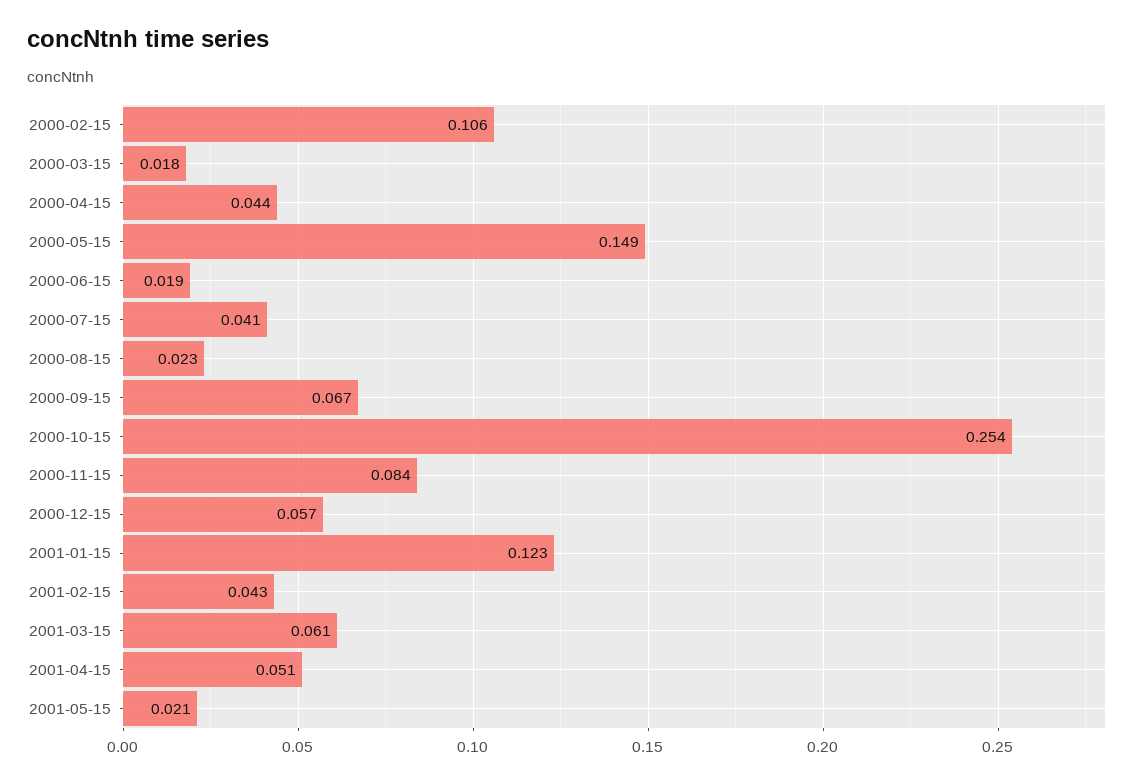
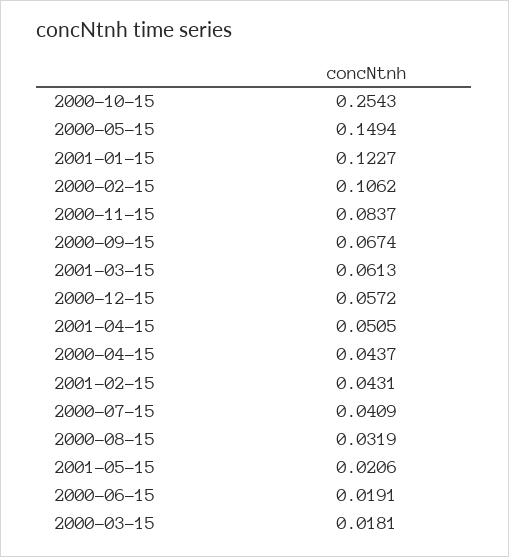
2000-08-15: 0.023 -> 0.0319

